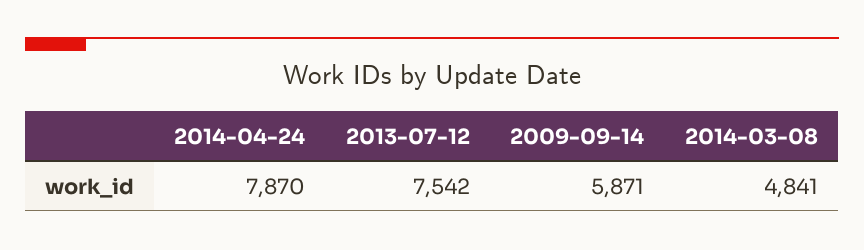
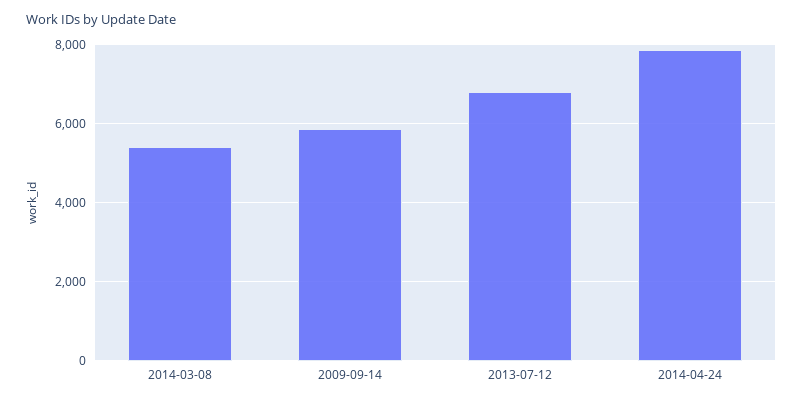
2013-07-12: 7542 -> 6800
2014-03-08: 4841 -> 5400

